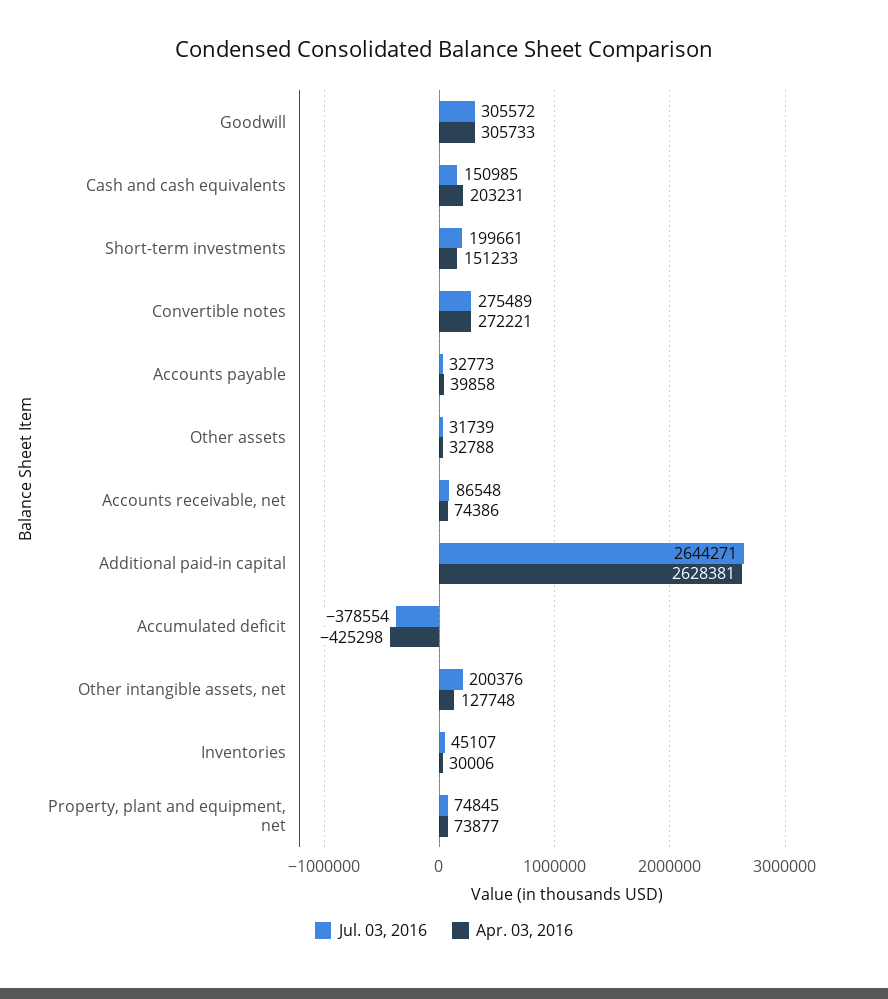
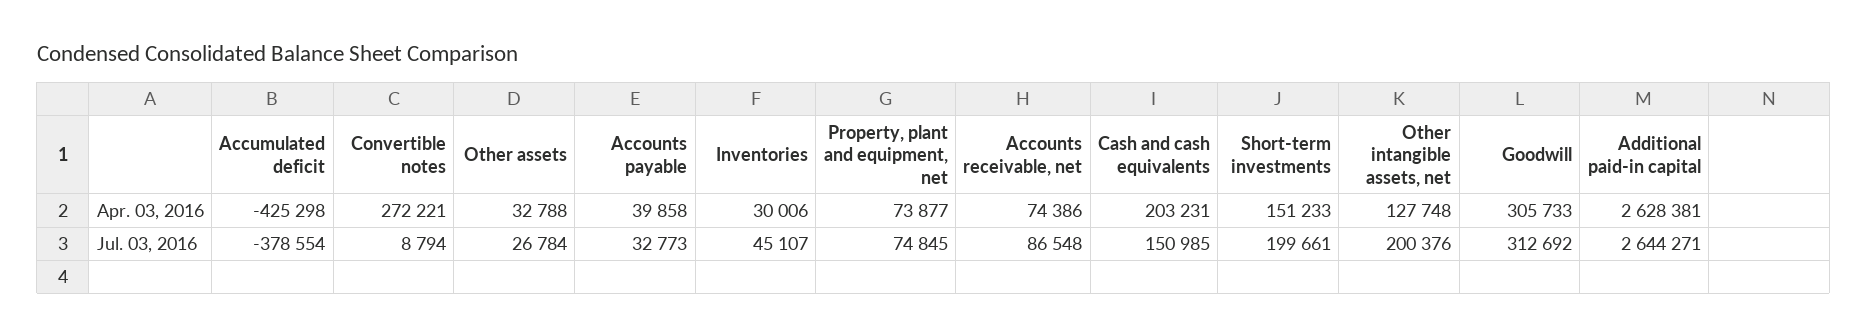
Jul. 03, 2016, Goodwill: 305572 -> 312692
Jul. 03, 2016, Convertible notes: 275489 -> 8794
Jul. 03, 2016, Other assets: 31739 -> 26784

